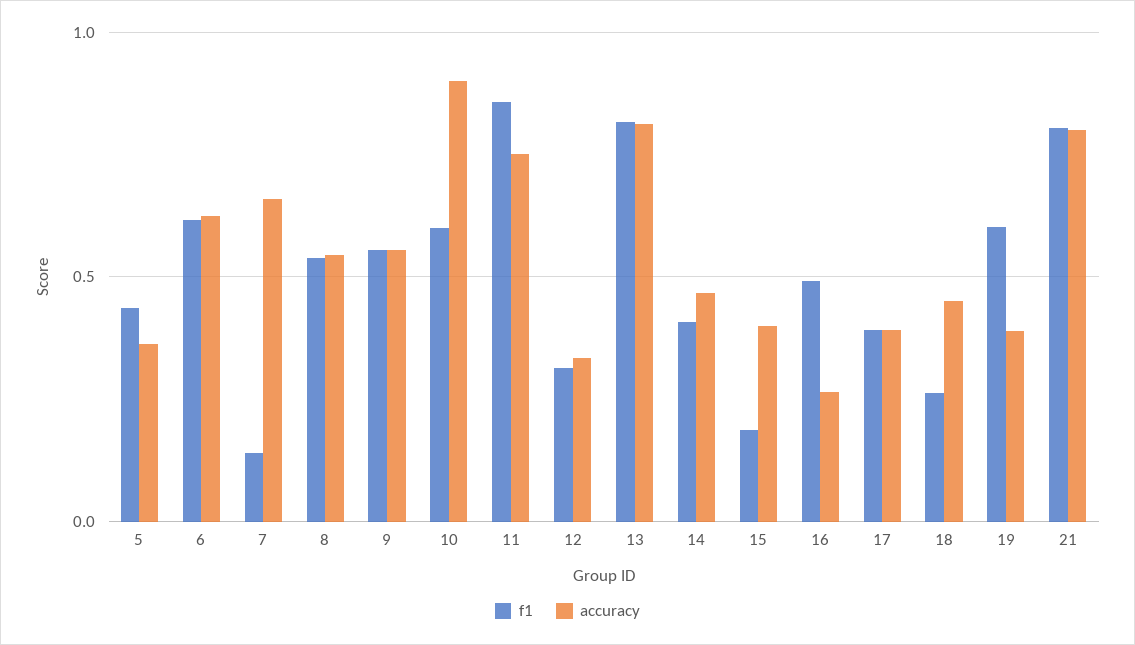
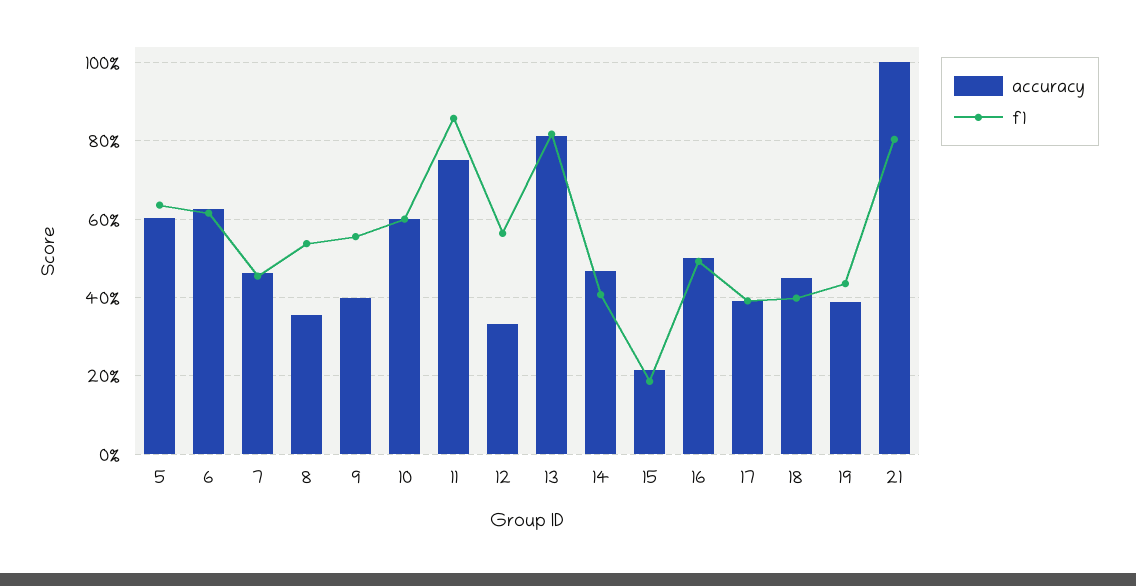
f1, 5: 0.45 -> 0.64
accuracy, 5: 0.35 -> 0.6
f1, 7: 0.15 -> 0.46
accuracy, 7: 0.65 -> 0.46
accuracy, 8: 0.55 -> 0.36
accuracy, 9: 0.55 -> 0.4
accuracy, 10: 0.9 -> 0.6
f1, 12: 0.3 -> 0.56
accuracy, 15: 0.4 -> 0.22
accuracy, 16: 0.25 -> 0.5
f1, 18: 0.25 -> 0.4
f1, 19: 0.6 -> 0.44
accuracy, 21: 0.8 -> 1

